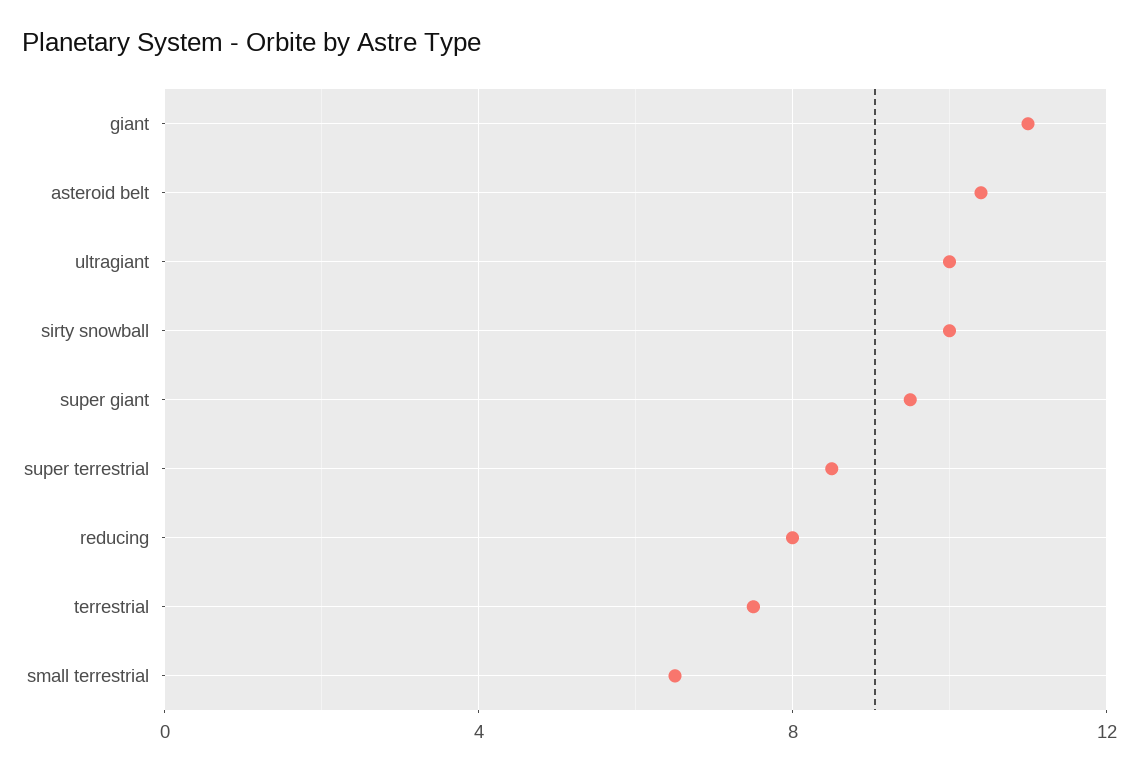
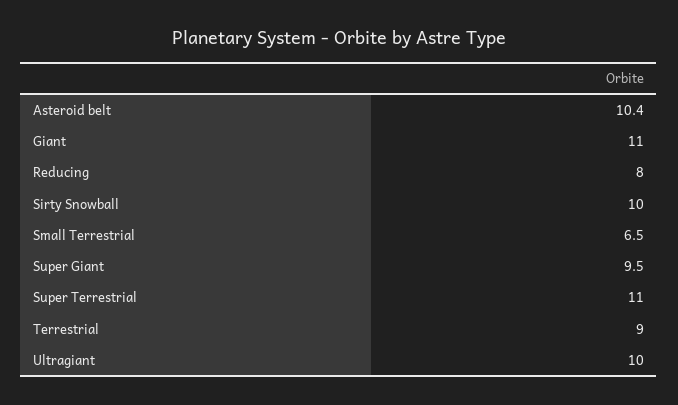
super terrestrial: 8.5 -> 11
terrestrial: 7.5 -> 9

